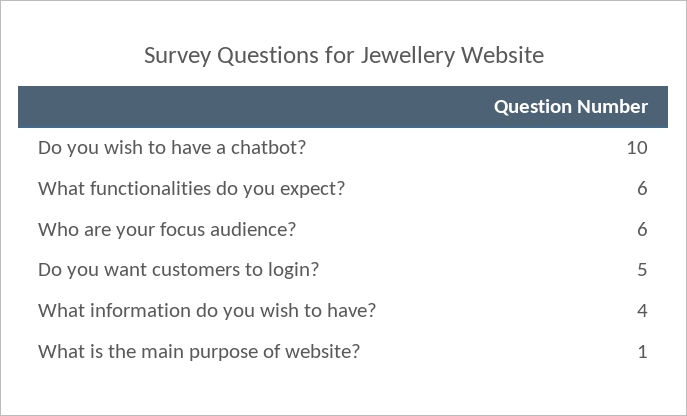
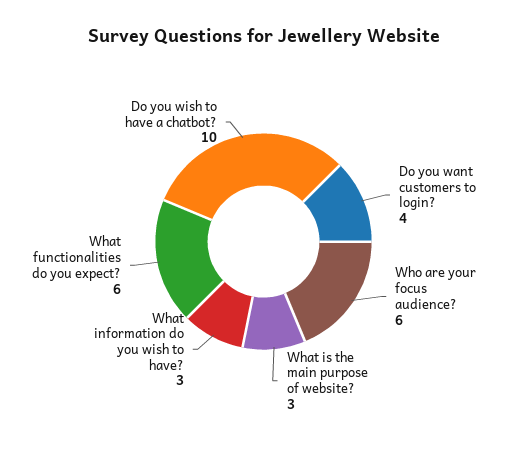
Do you want customers to login?: 5 -> 4
What information do you wish to have?: 4 -> 3
What is the main purpose of website?: 1 -> 3

